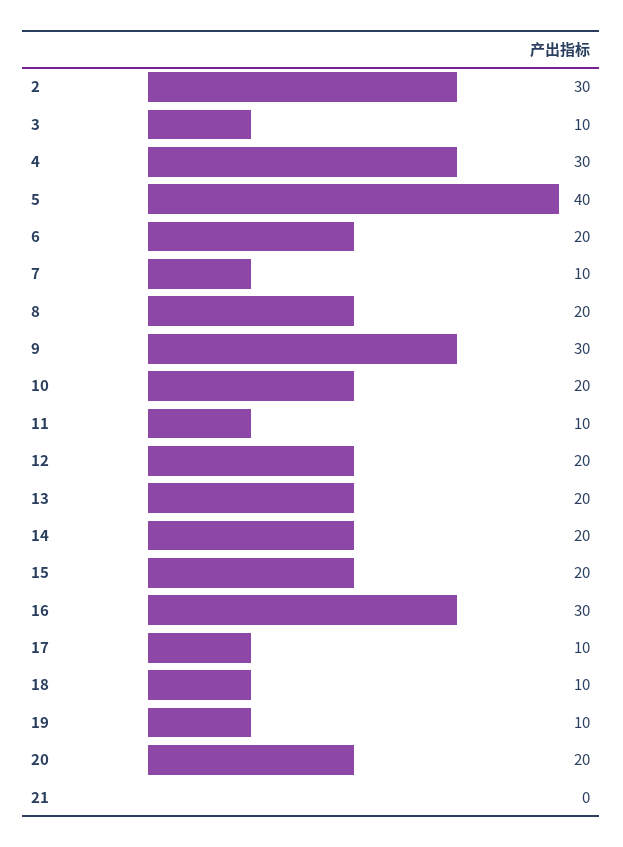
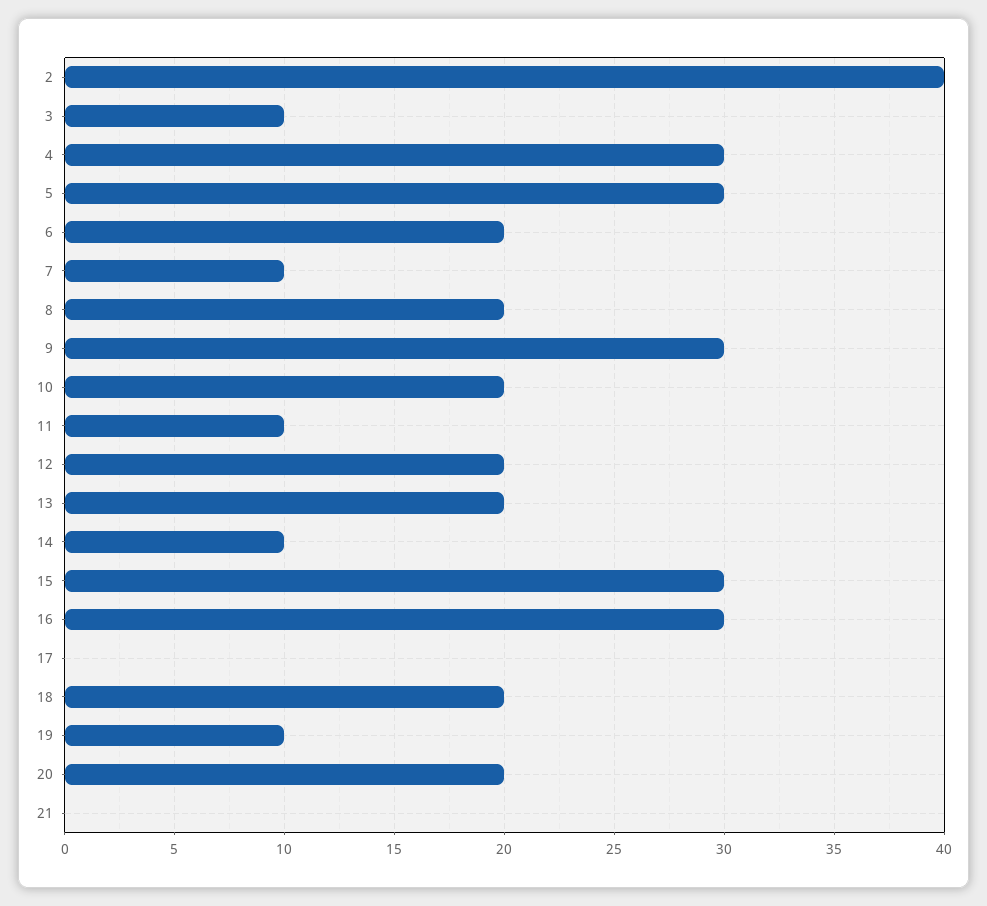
2: 30 -> 40
5: 40 -> 30
14: 20 -> 10
15: 20 -> 30
17: 10 -> 0
18: 10 -> 20

